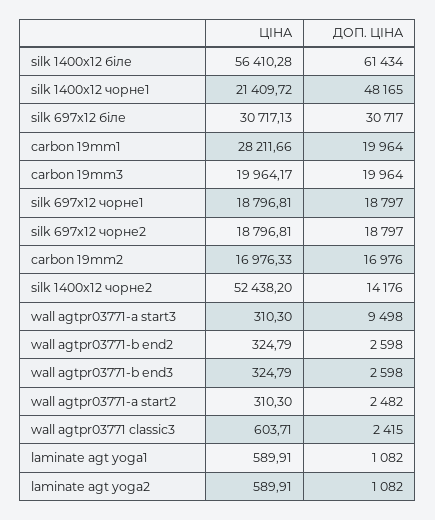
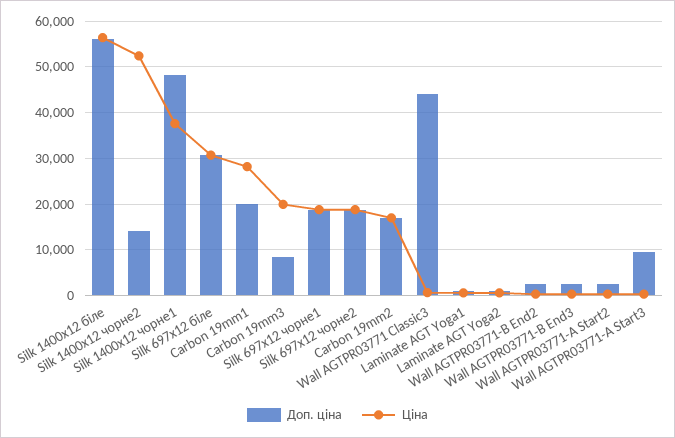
ДОП. ЦІНА, silk 1400x12 біле: 61434 -> 56000
ЦІНА, silk 1400x12 чорне1: 21409.72 -> 38000
ДОП. ЦІНА, carbon 19mm3: 19964 -> 8000
ДОП. ЦІНА, wall agtpr03771 classic3: 2415 -> 44000

